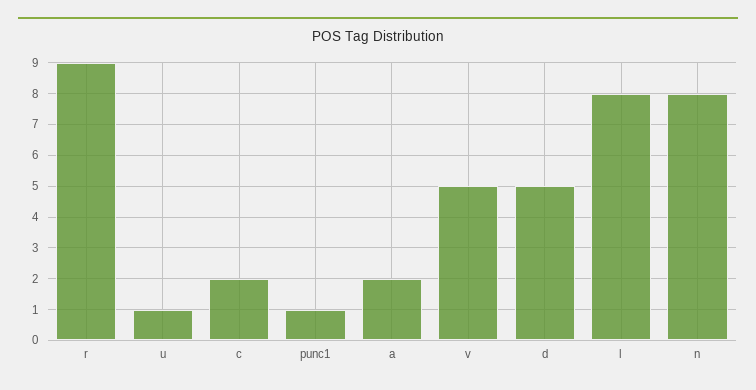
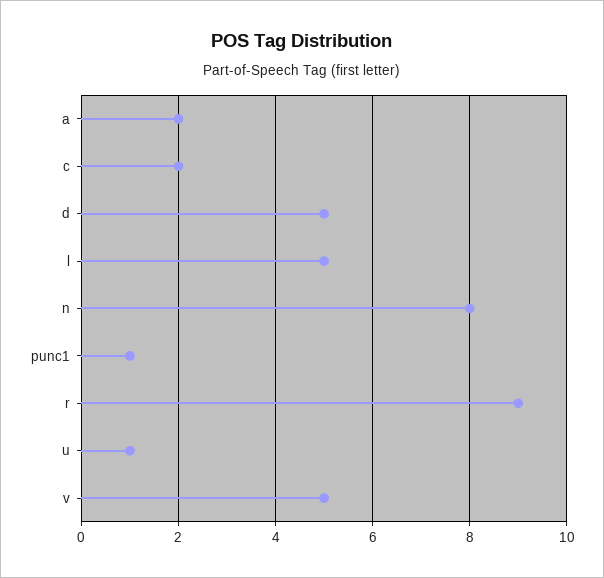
l: 8 -> 5

